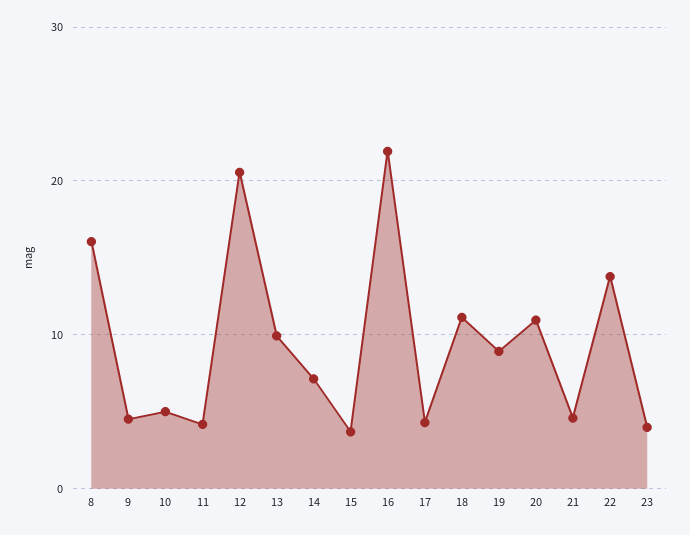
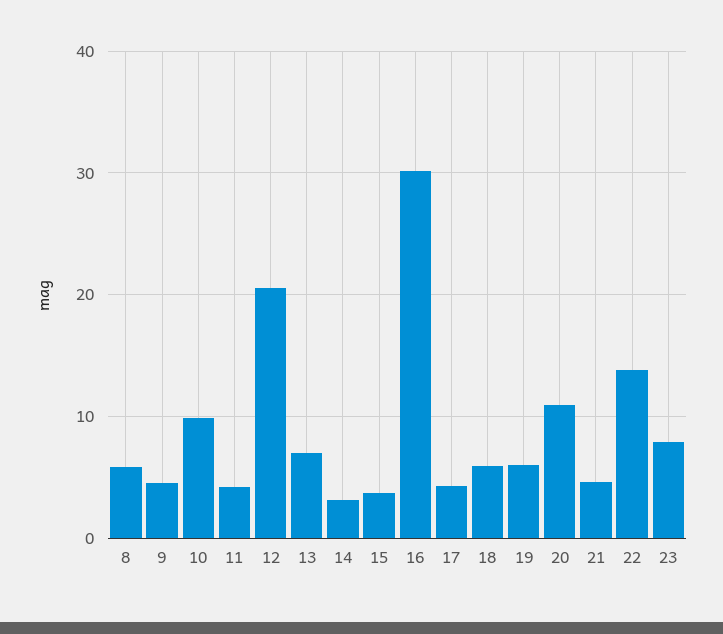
8: 16 -> 6
10: 5 -> 10
13: 10 -> 7
14: 7 -> 3
16: 22 -> 30
18: 11 -> 6
19: 9 -> 6
23: 4 -> 8

